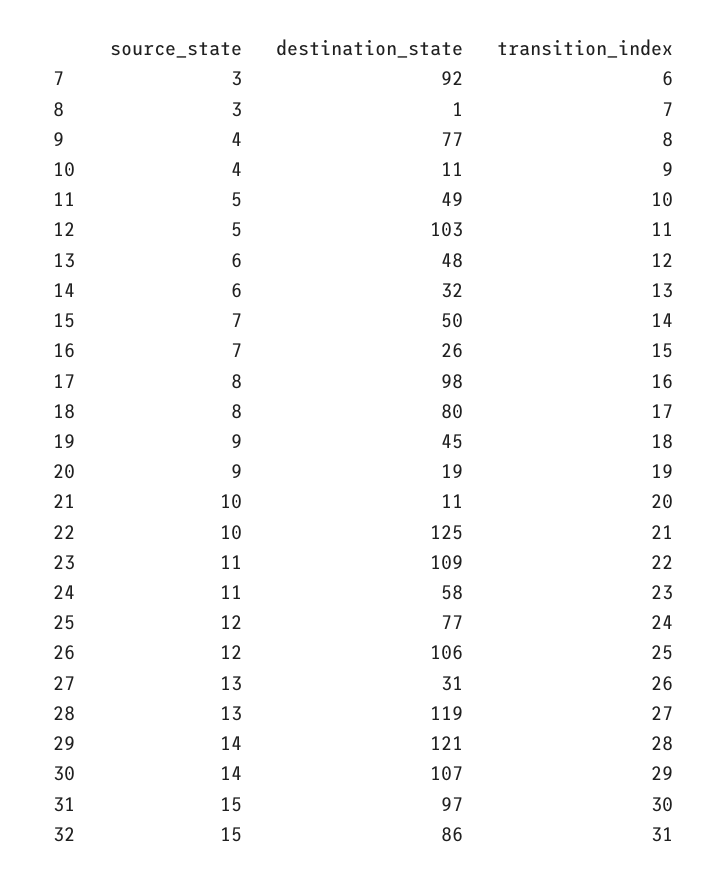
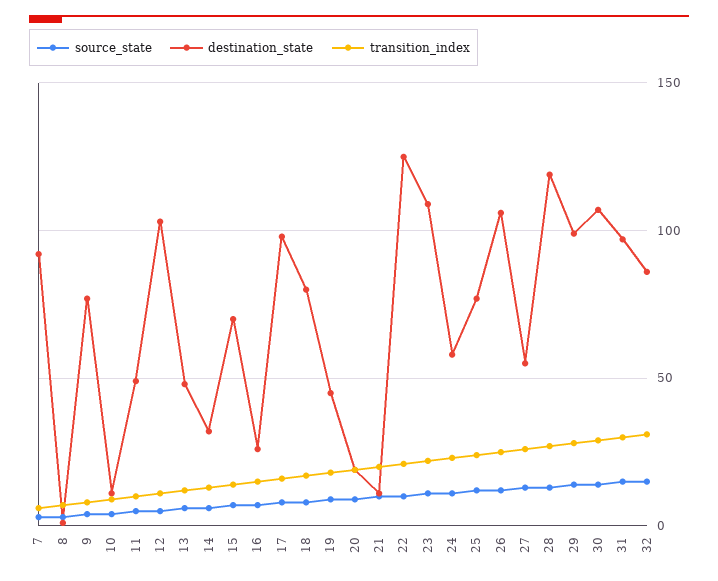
destination_state, 15: 50 -> 70
destination_state, 27: 31 -> 55
destination_state, 29: 121 -> 100

